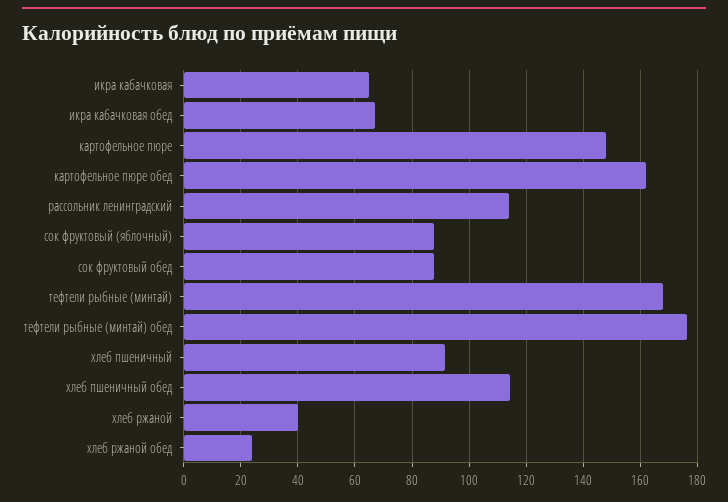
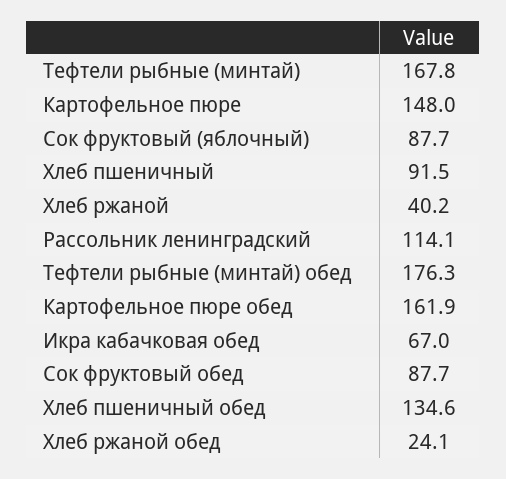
икра кабачковая: 65 -> none
хлеб пшеничный обед: 115 -> 134.6

